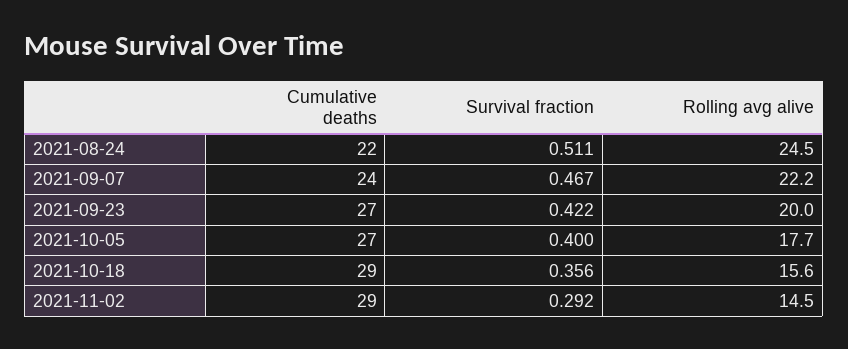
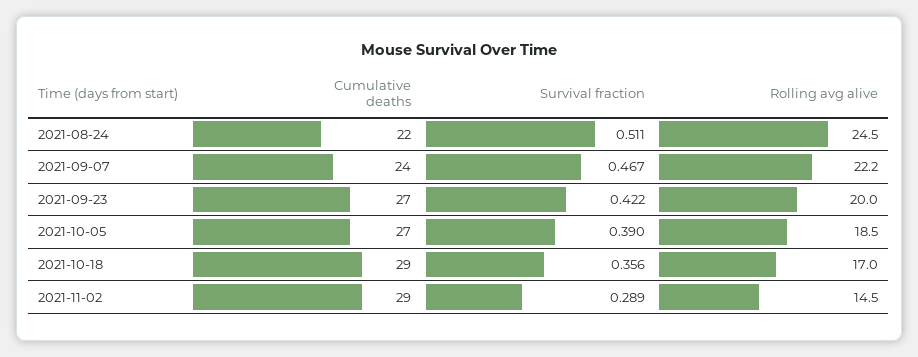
Survival fraction, 2021-10-05: 0.4 -> 0.39
Rolling avg alive, 2021-10-05: 17.7 -> 18.5
Rolling avg alive, 2021-10-18: 15.6 -> 17
Survival fraction, 2021-11-02: 0.292 -> 0.289

